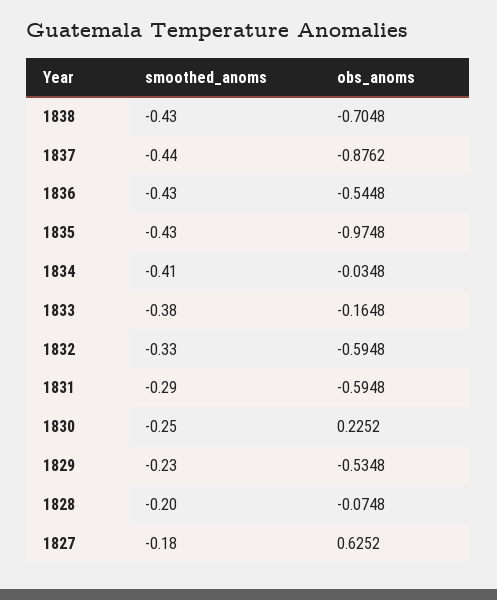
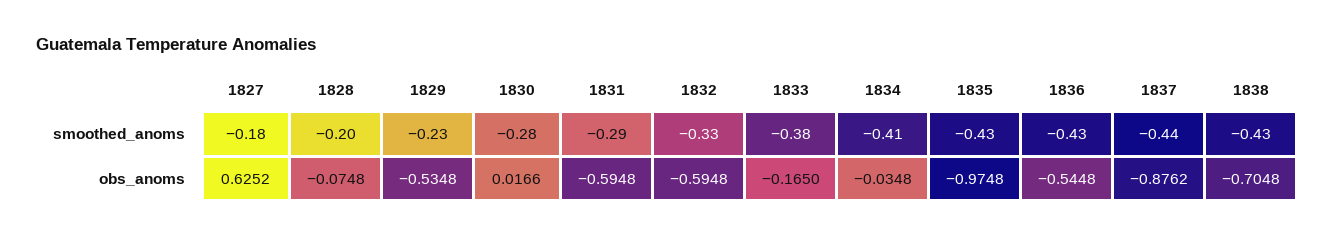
obs_anoms, 1833: -0.1648 -> -0.165
smoothed_anoms, 1830: -0.25 -> -0.28
obs_anoms, 1830: 0.2252 -> 0.0166

